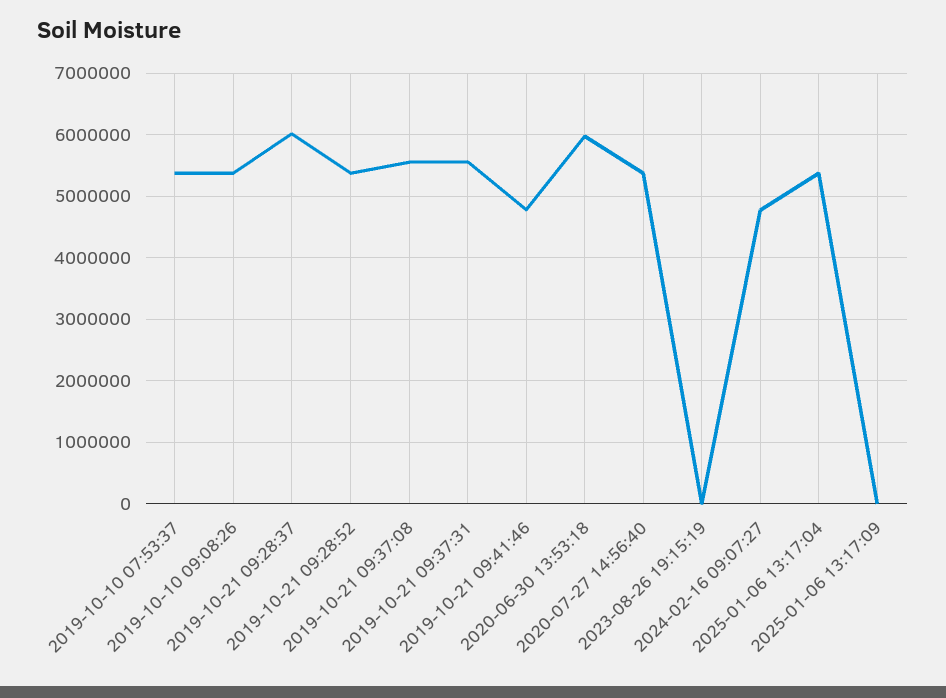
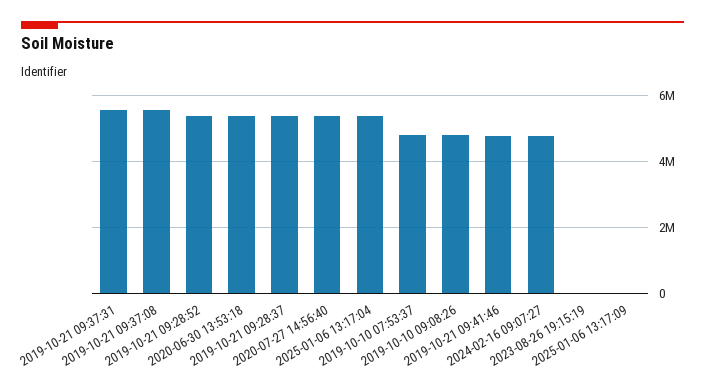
2019-10-10 07:53:37: 5400000 -> 4800000
2019-10-10 09:08:26: 5400000 -> 4800000
2019-10-21 09:28:37: 6000000 -> 5400000
2020-06-30 13:53:18: 6000000 -> 5400000

